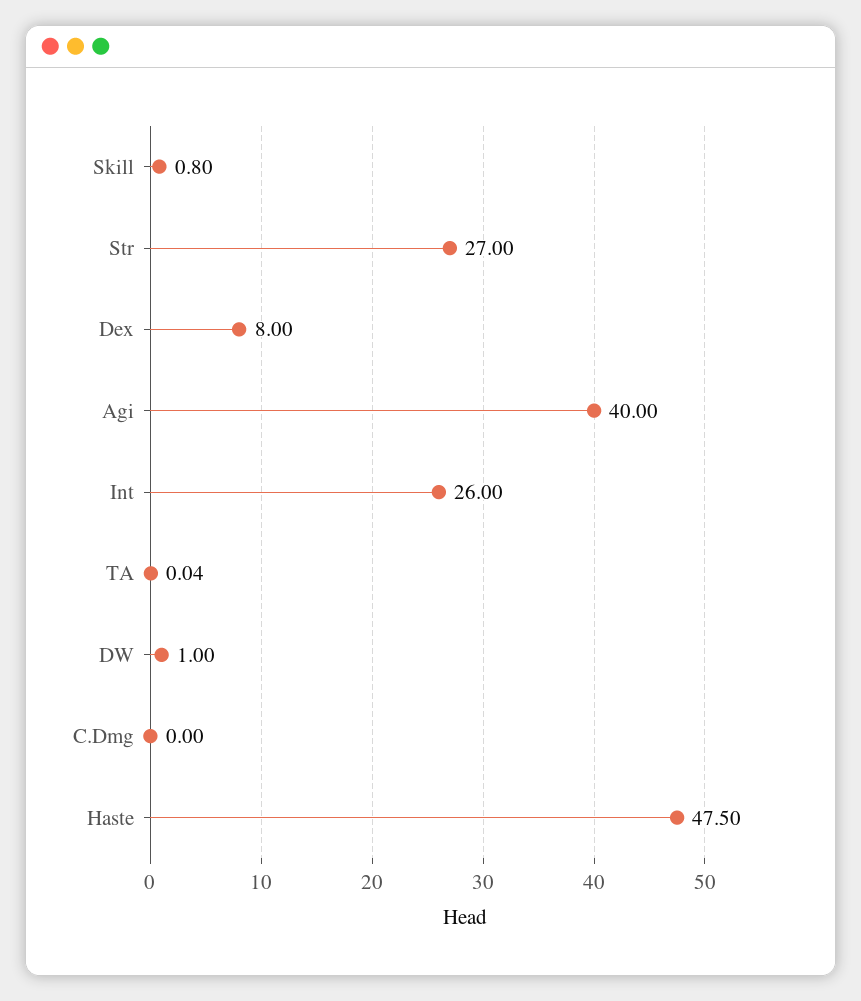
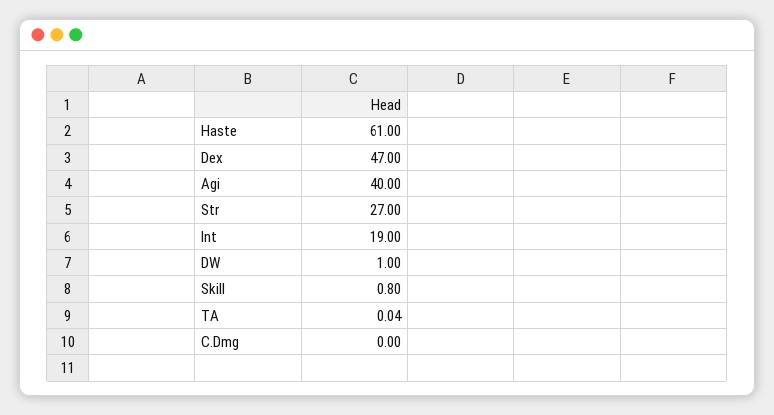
Dex: 8 -> 47
Int: 26 -> 19
Haste: 47.5 -> 61

